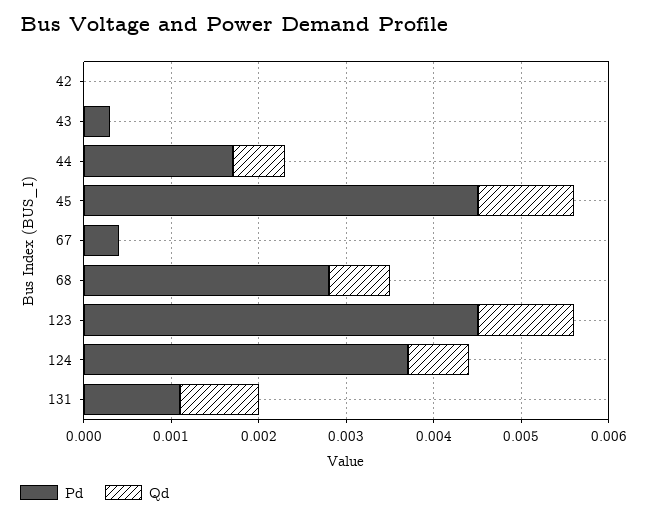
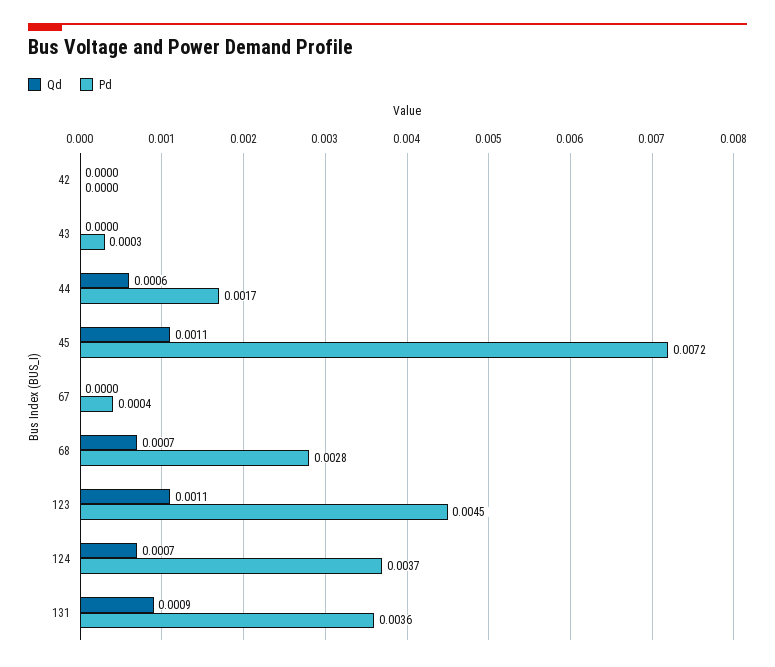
Pd, 45: 0.0045 -> 0.0072
Pd, 131: 0.0011 -> 0.0036

